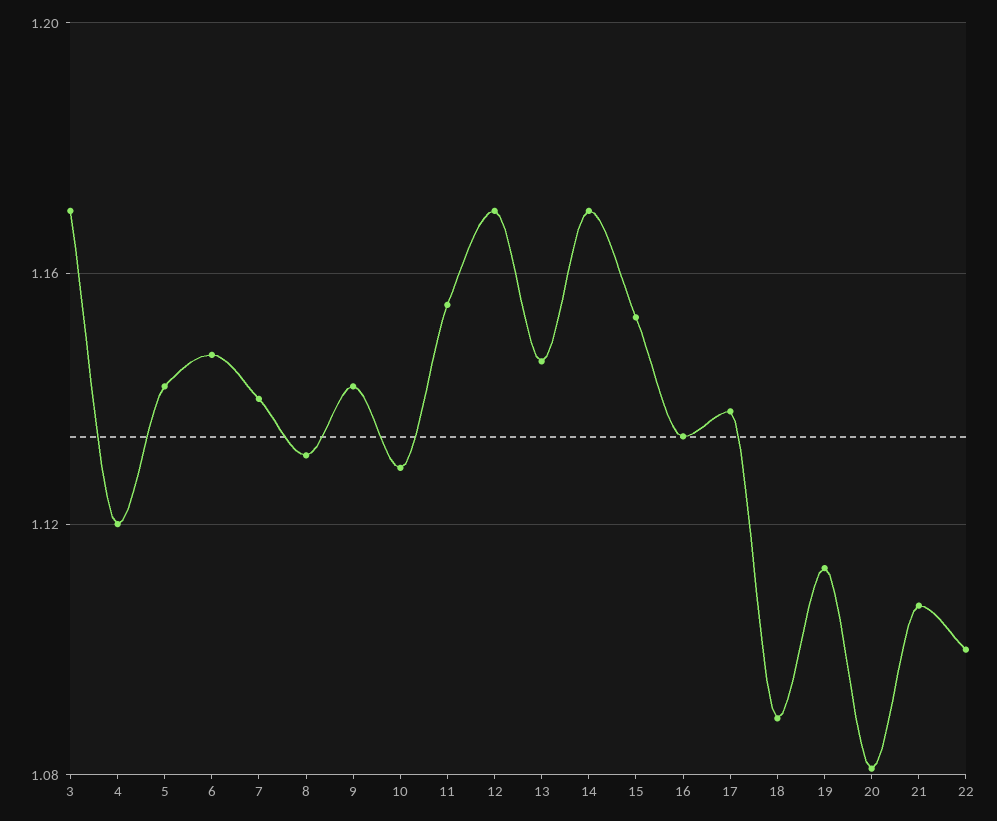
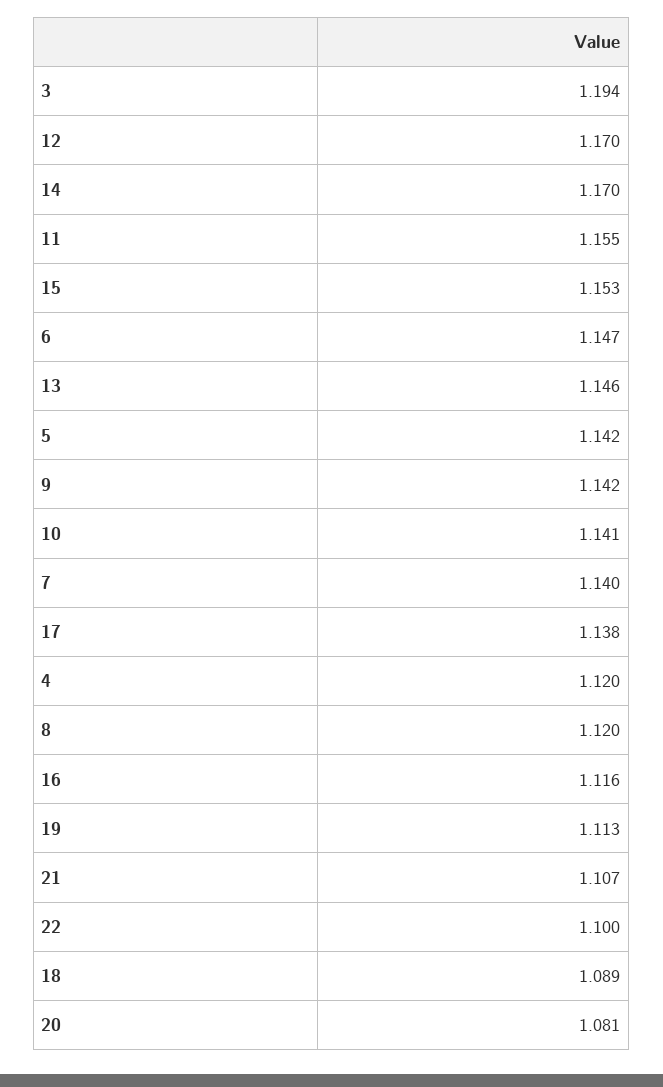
3: 1.17 -> 1.194
8: 1.13 -> 1.12
10: 1.13 -> 1.141
16: 1.135 -> 1.116

